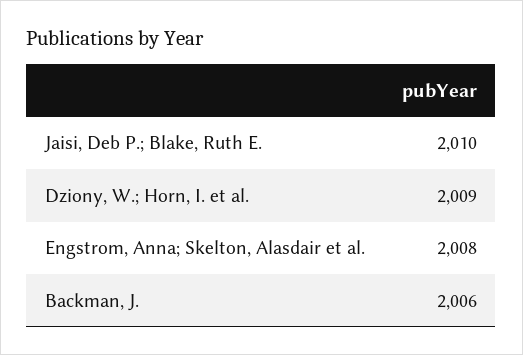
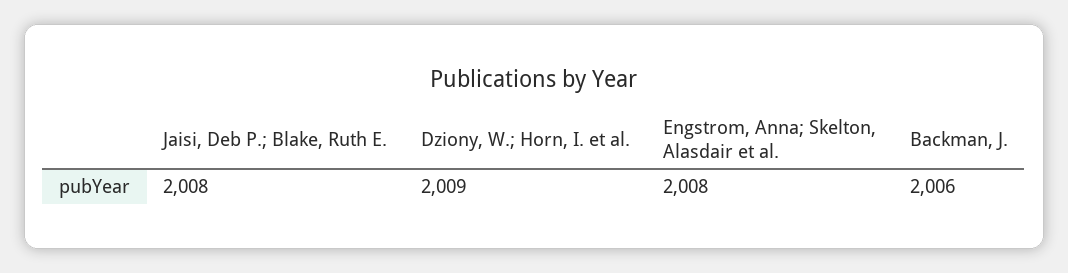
Jaisi, Deb P.; Blake, Ruth E.: 2010 -> 2008

